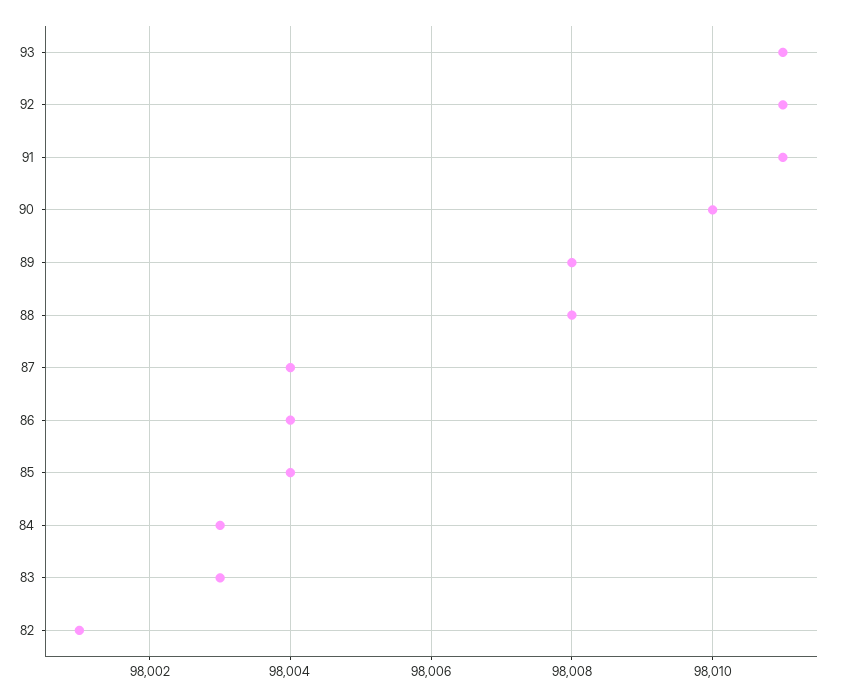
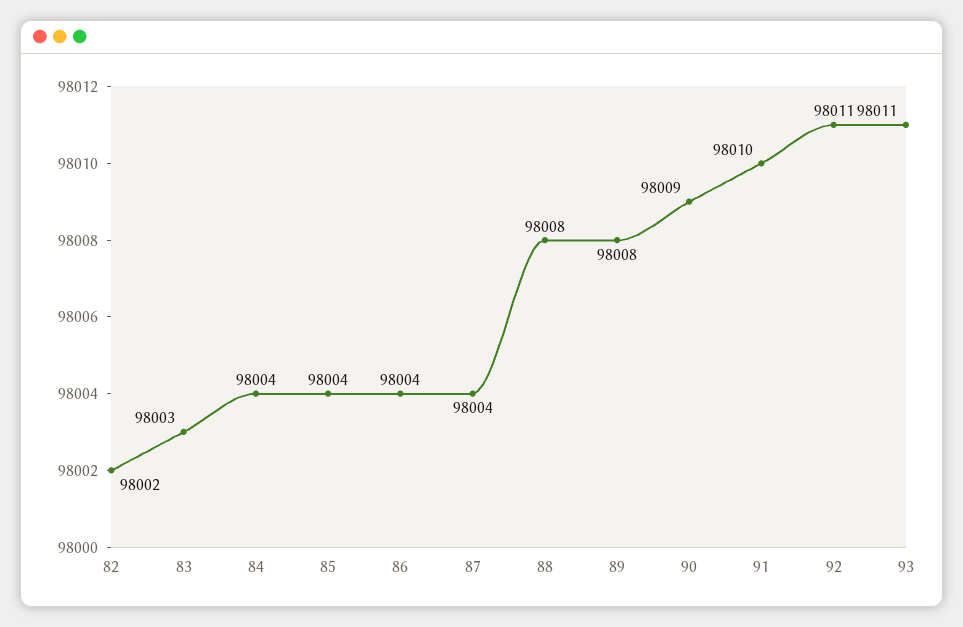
91: 98011 -> 98010
90: 98010 -> 98009
84: 98003 -> 98004
82: 98001 -> 98002

